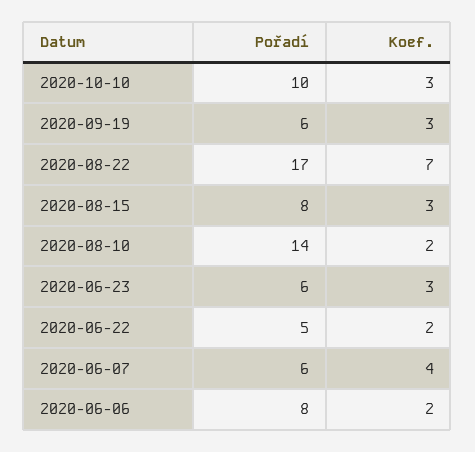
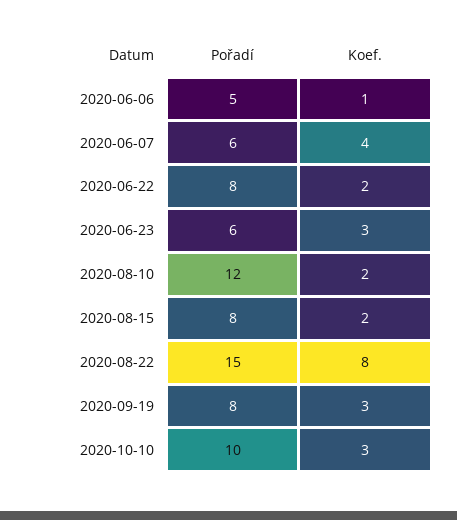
Pořadí, 2020-09-19: 6 -> 8
Pořadí, 2020-08-22: 17 -> 15
Koef., 2020-08-22: 7 -> 8
Koef., 2020-08-15: 3 -> 2
Pořadí, 2020-08-10: 14 -> 12
Pořadí, 2020-06-22: 5 -> 8
Pořadí, 2020-06-06: 8 -> 5
Koef., 2020-06-06: 2 -> 1

